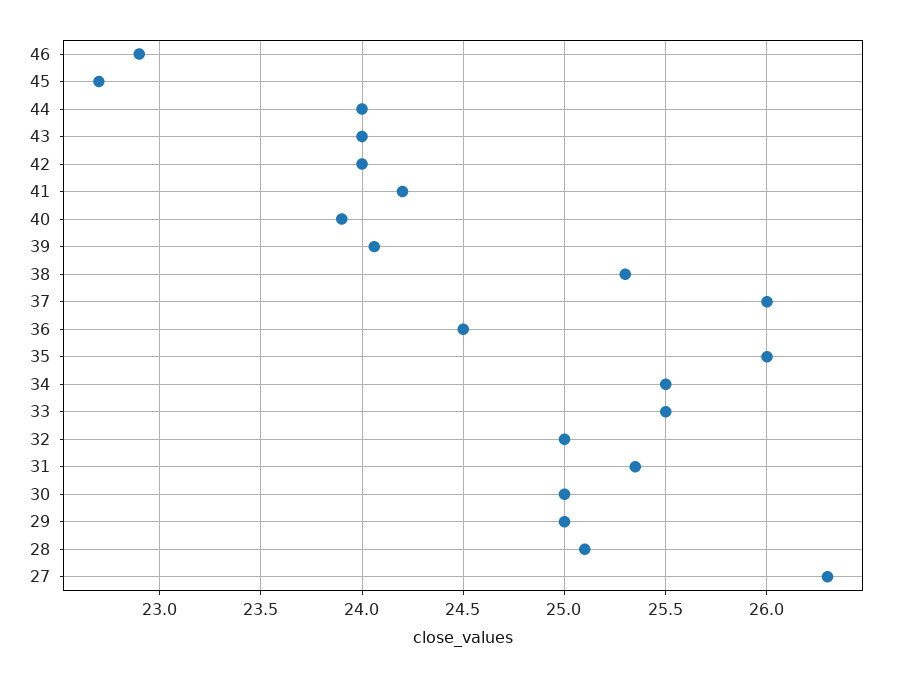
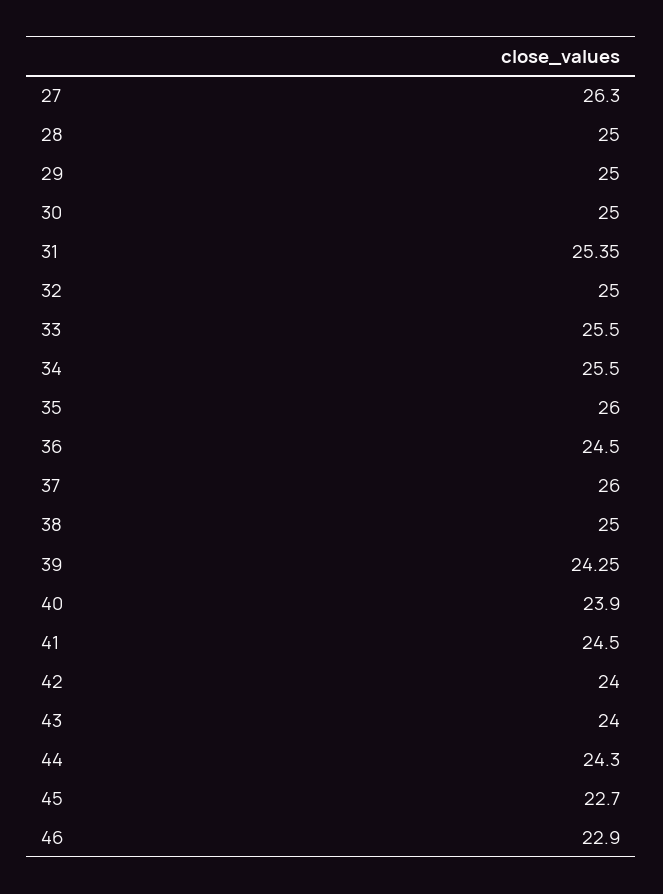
44: 24 -> 24.3
41: 24.2 -> 24.5
39: 24.05 -> 24.25
38: 25.3 -> 25
28: 25.1 -> 25

